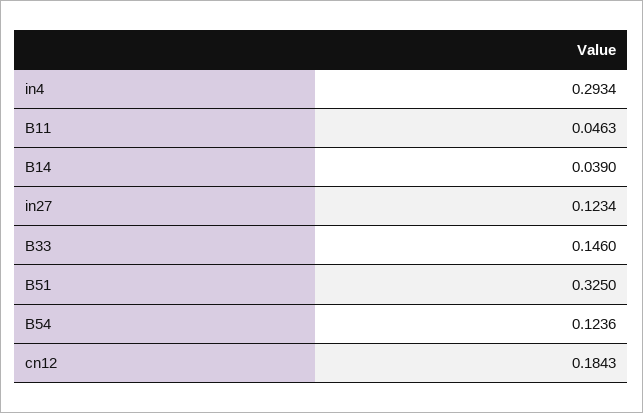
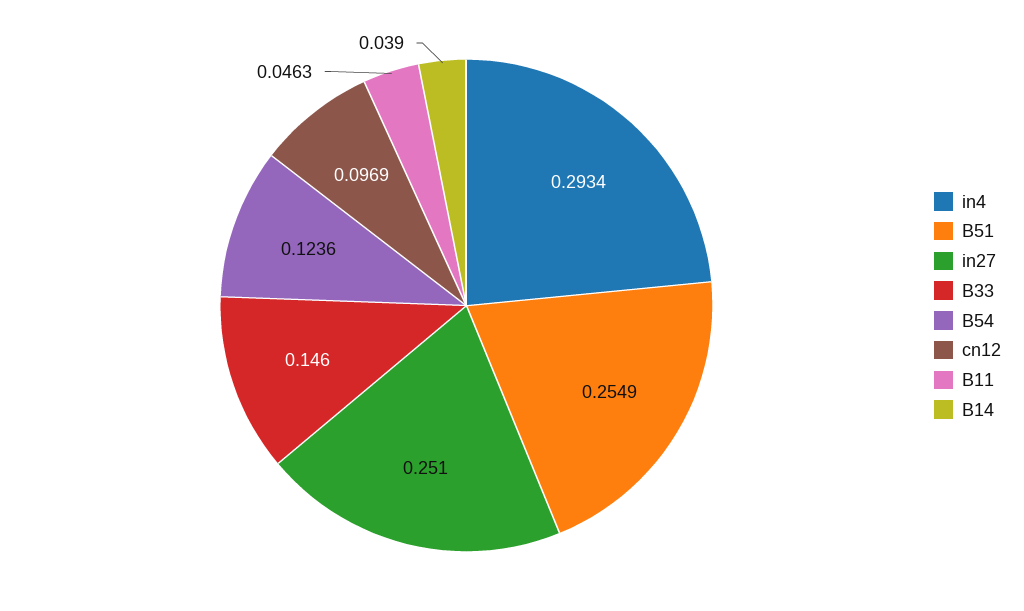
in27: 0.1234 -> 0.251
B51: 0.325 -> 0.2549
cn12: 0.1843 -> 0.0969

